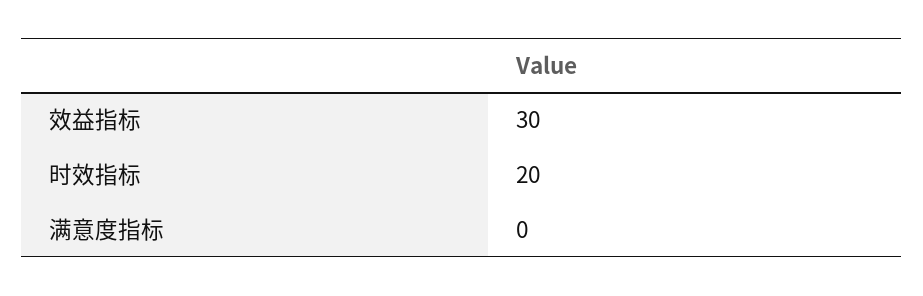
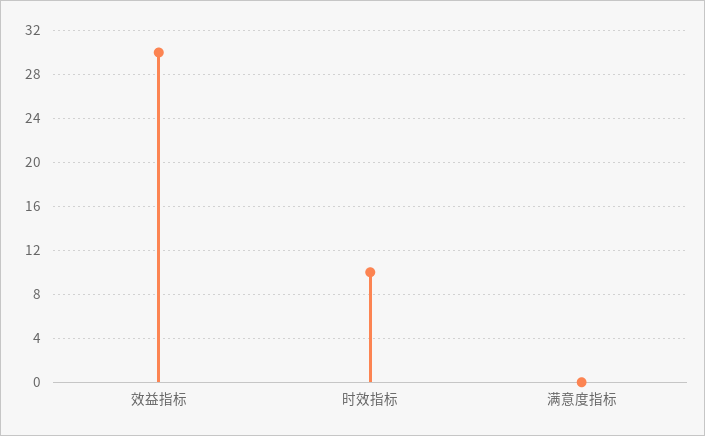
时效指标: 20 -> 10

